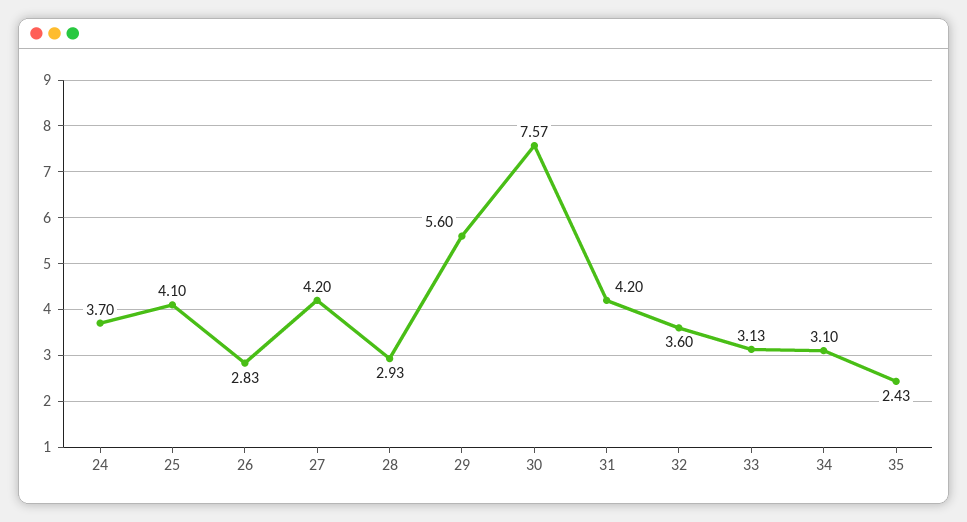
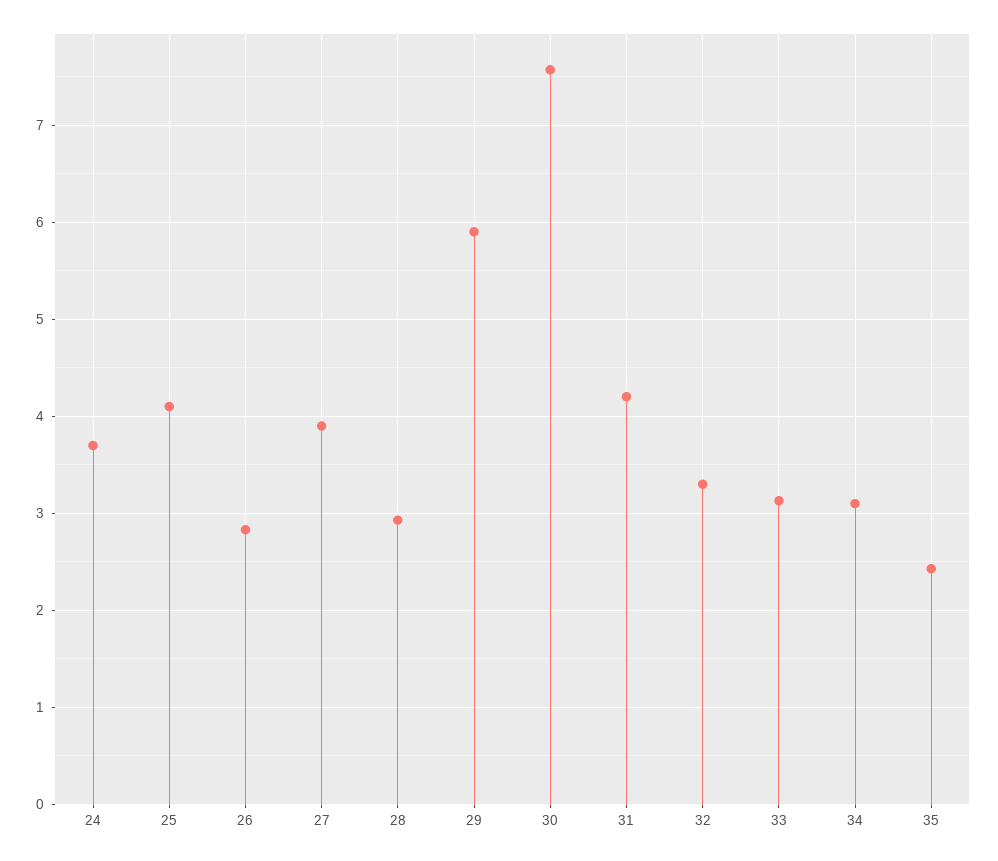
27: 4.2 -> 3.9
29: 5.6 -> 5.9
32: 3.6 -> 3.3

